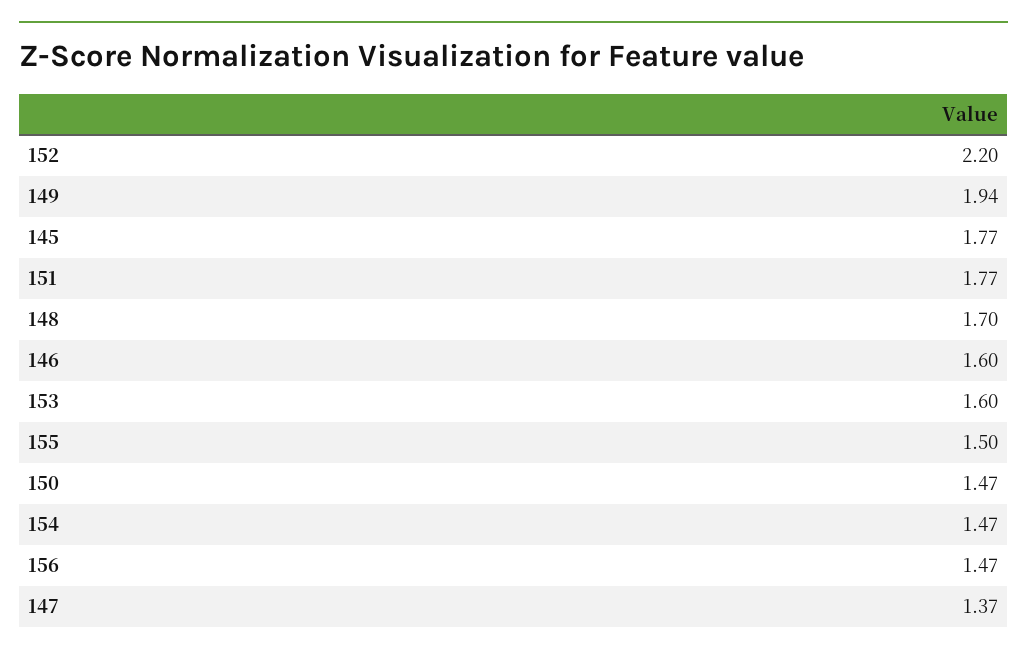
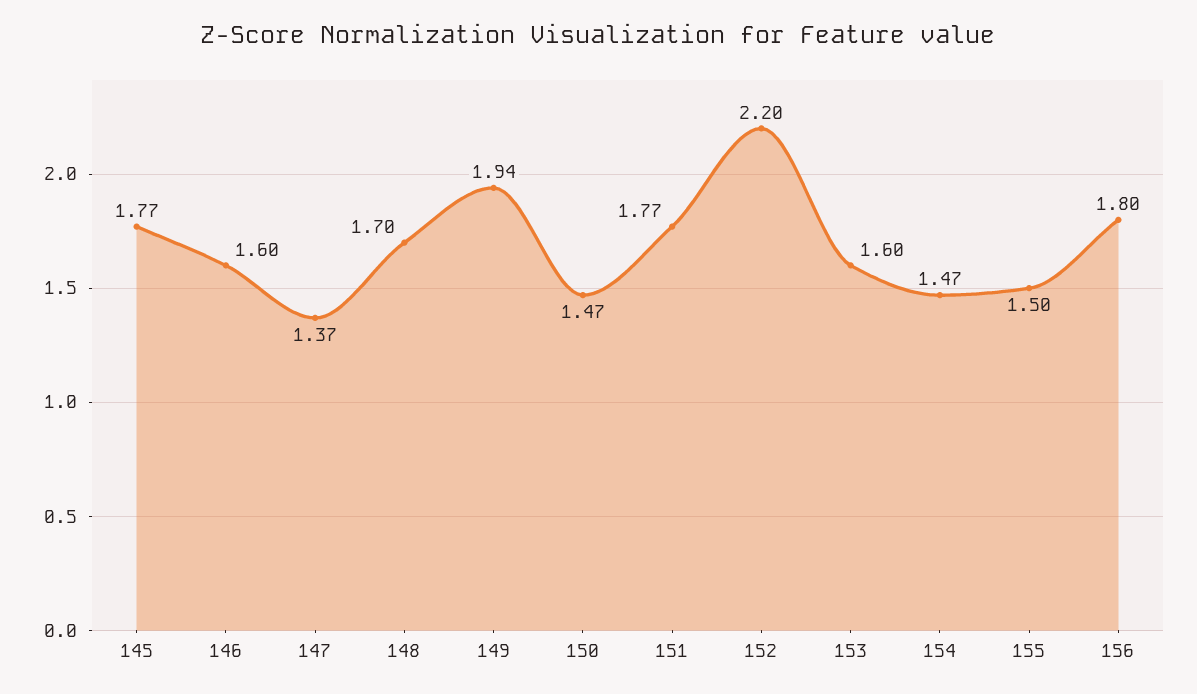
156: 1.47 -> 1.8

